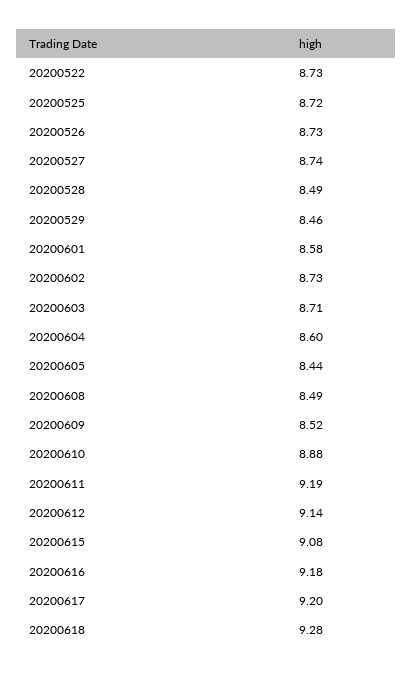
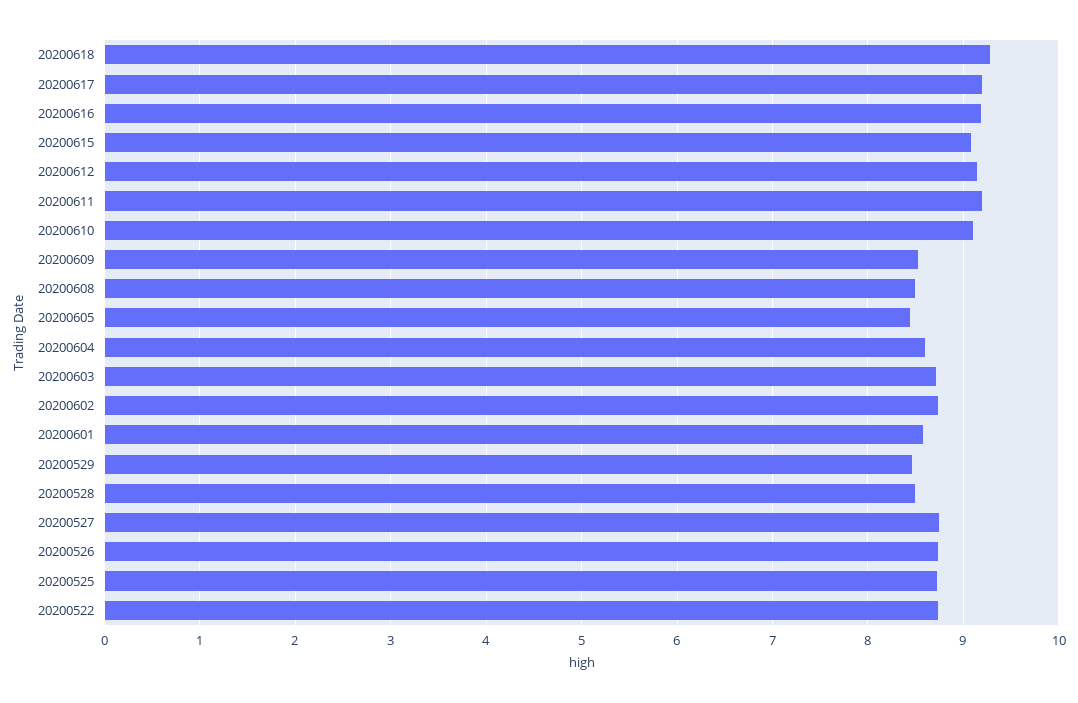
20200610: 8.88 -> 9.1

